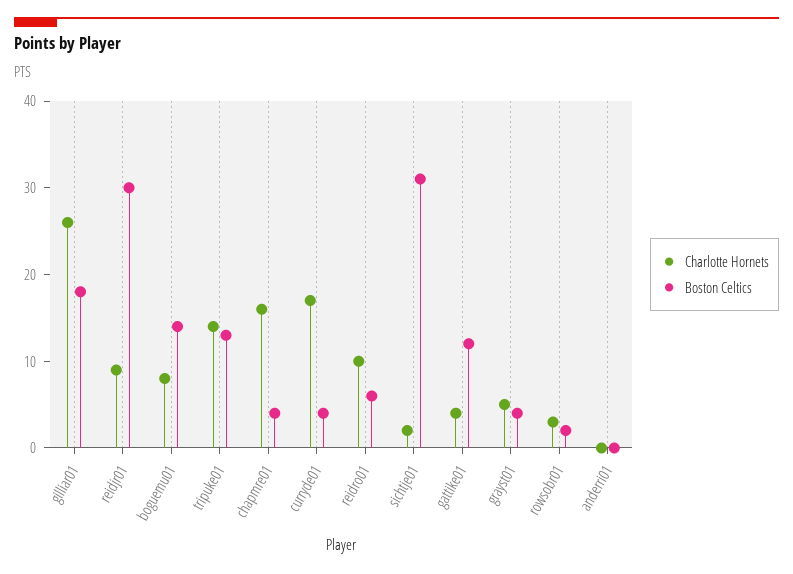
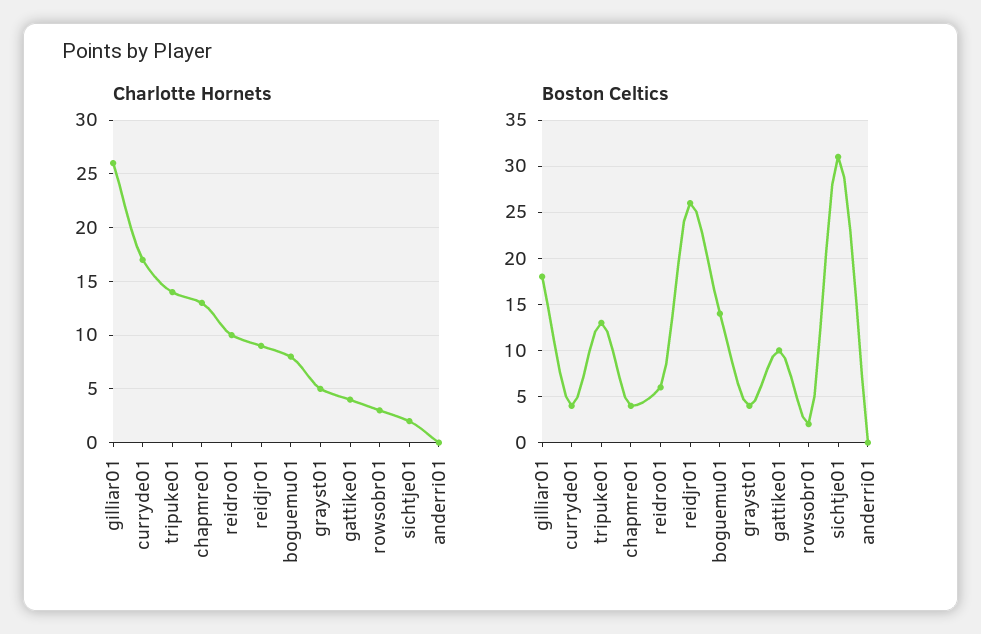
Boston Celtics, reidjr01: 30 -> 26
Charlotte Hornets, chapmre01: 16 -> 13
Boston Celtics, gattike01: 12 -> 10

